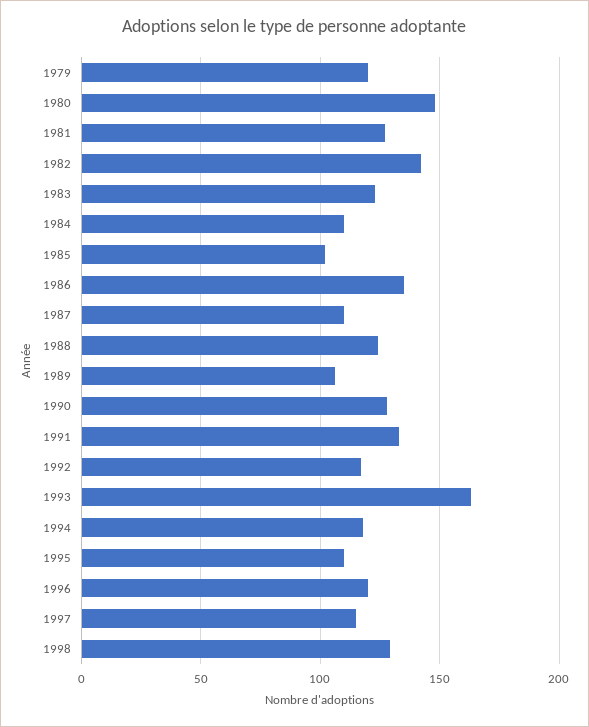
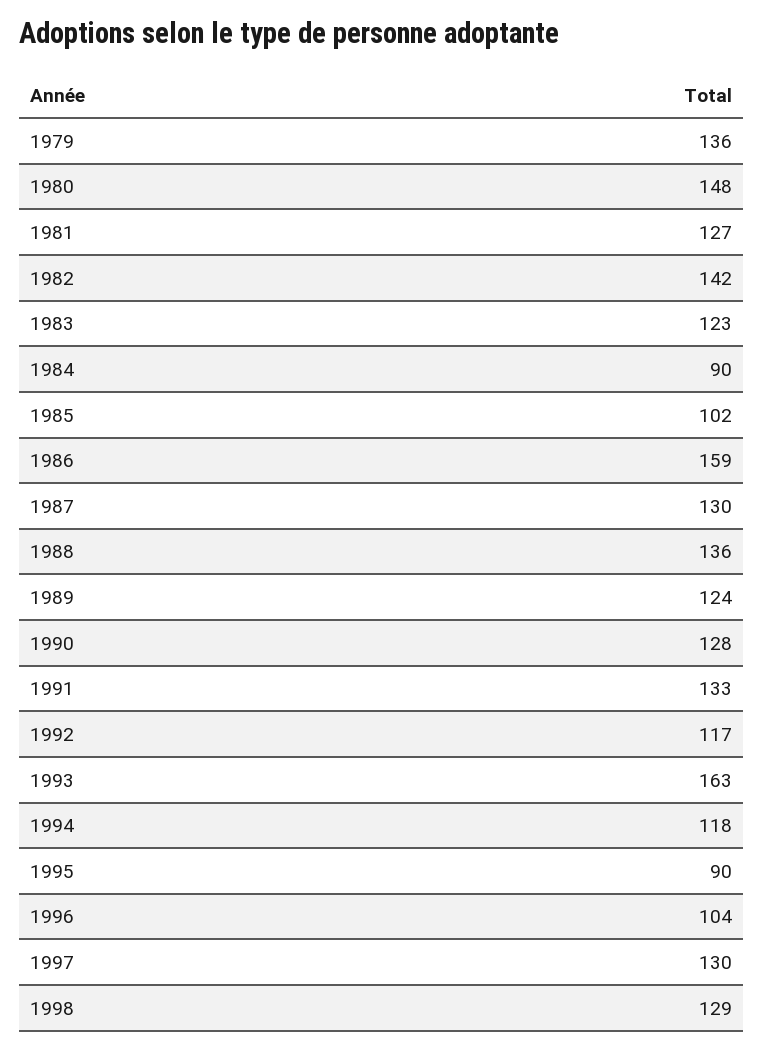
1979: 120 -> 136
1984: 110 -> 90
1986: 135 -> 159
1987: 110 -> 130
1988: 125 -> 136
1989: 105 -> 124
1995: 110 -> 90
1996: 120 -> 104
1997: 115 -> 130

